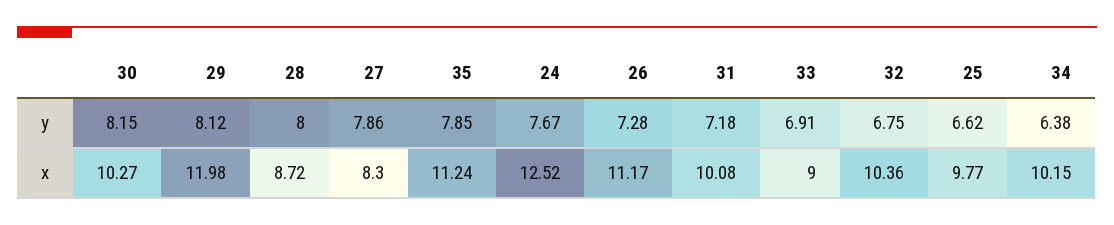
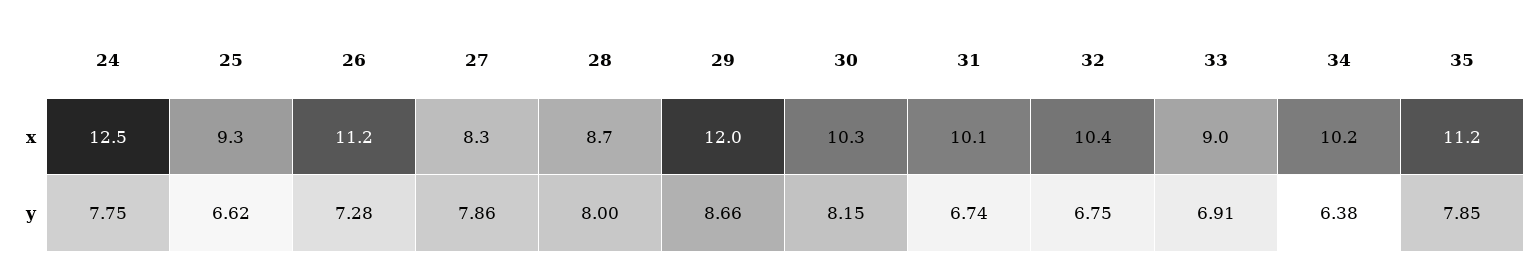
29, y: 8.12 -> 8.66
24, y: 7.67 -> 7.75
31, y: 7.18 -> 6.74
25, x: 9.77 -> 9.3

